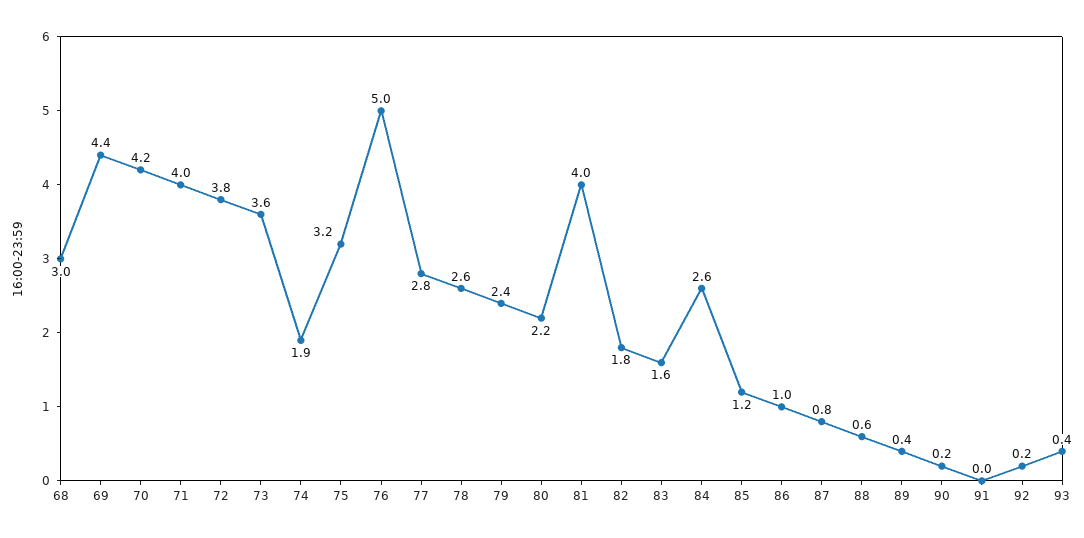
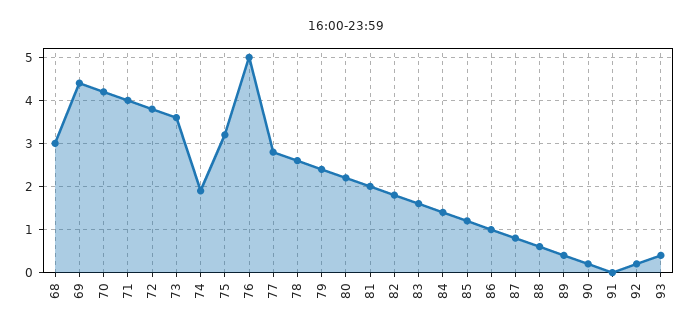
81: 4 -> 2
84: 2.6 -> 1.5

